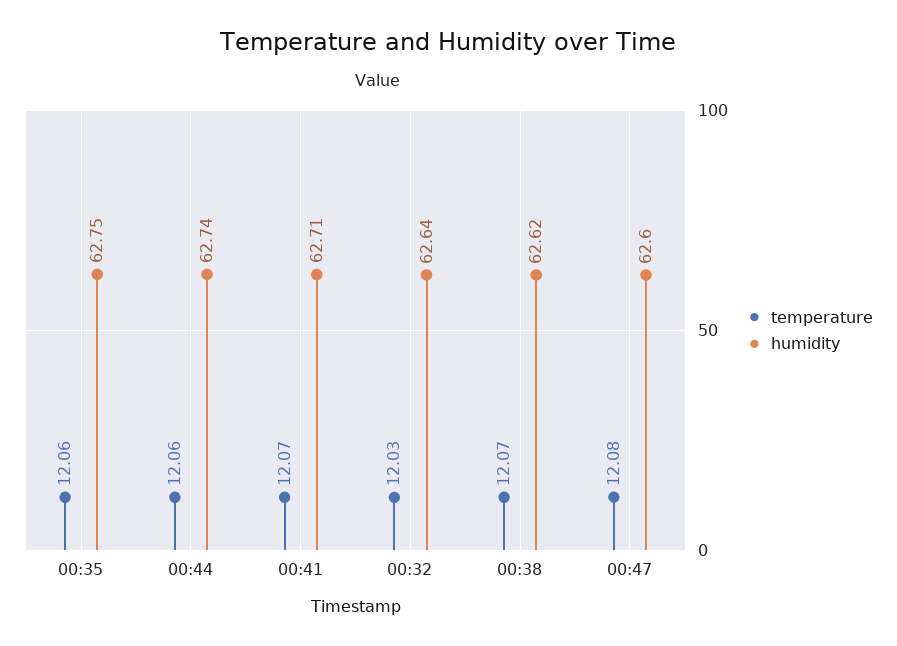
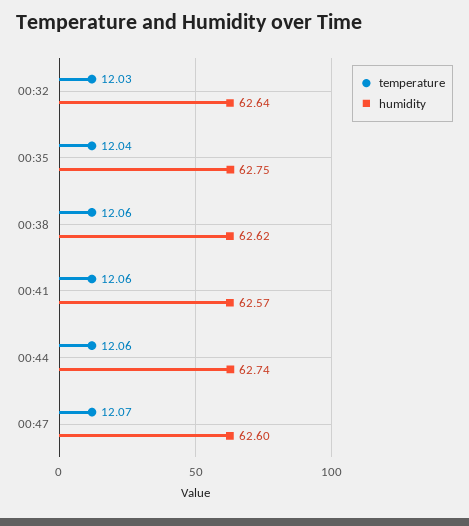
temperature, 00:35: 12.06 -> 12.04
temperature, 00:41: 12.07 -> 12.06
humidity, 00:41: 62.71 -> 62.57
temperature, 00:38: 12.07 -> 12.06
temperature, 00:47: 12.08 -> 12.07

